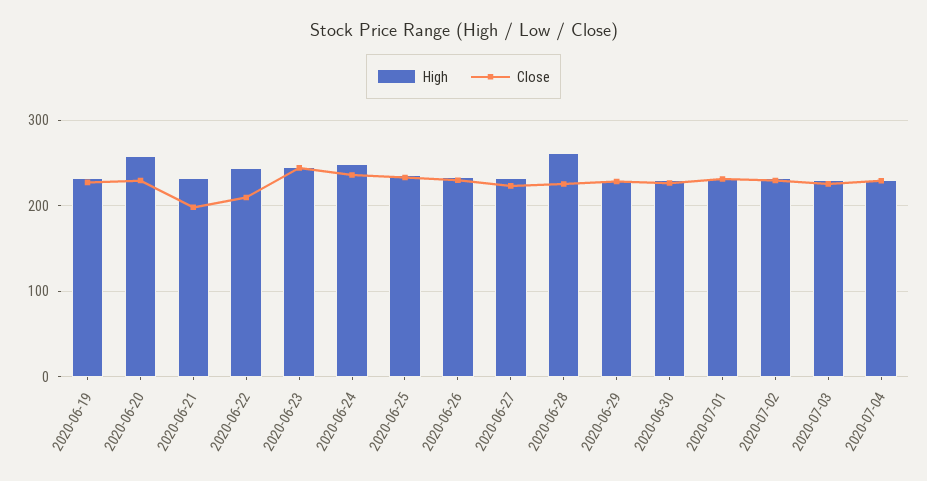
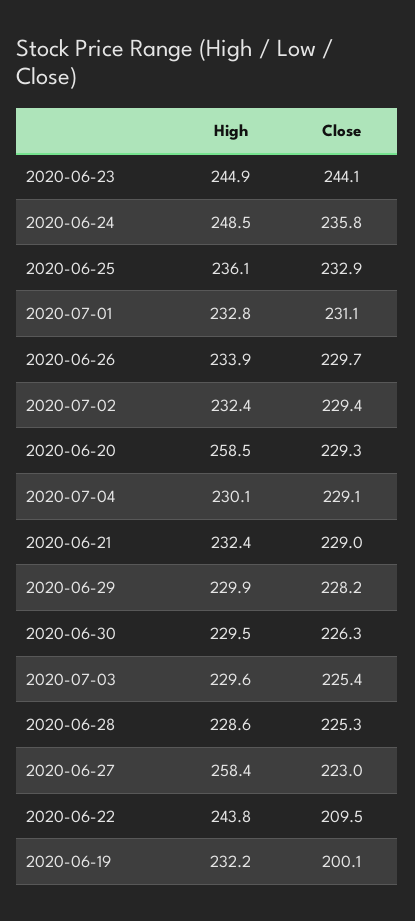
Close, 2020-06-19: 230 -> 200.1
Close, 2020-06-21: 200 -> 229
High, 2020-06-27: 230 -> 258.4
High, 2020-06-28: 260 -> 228.6

